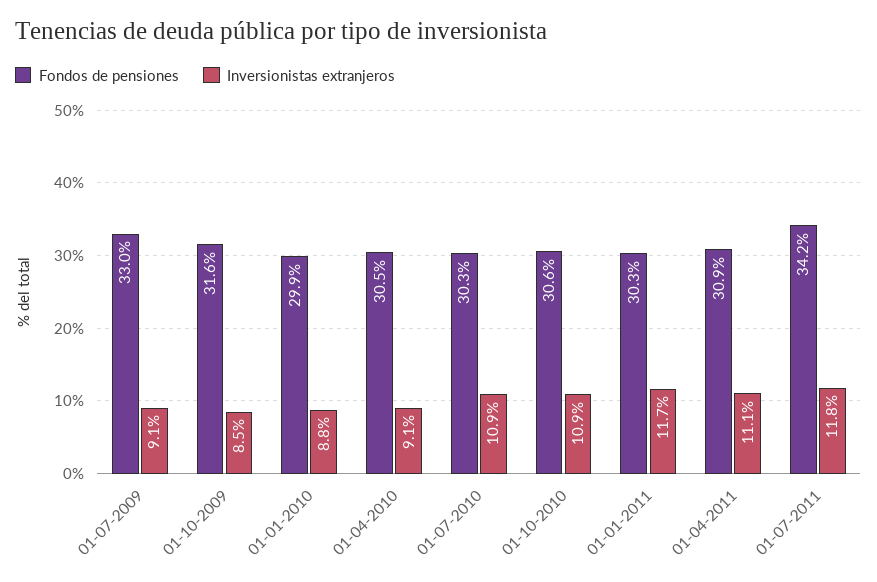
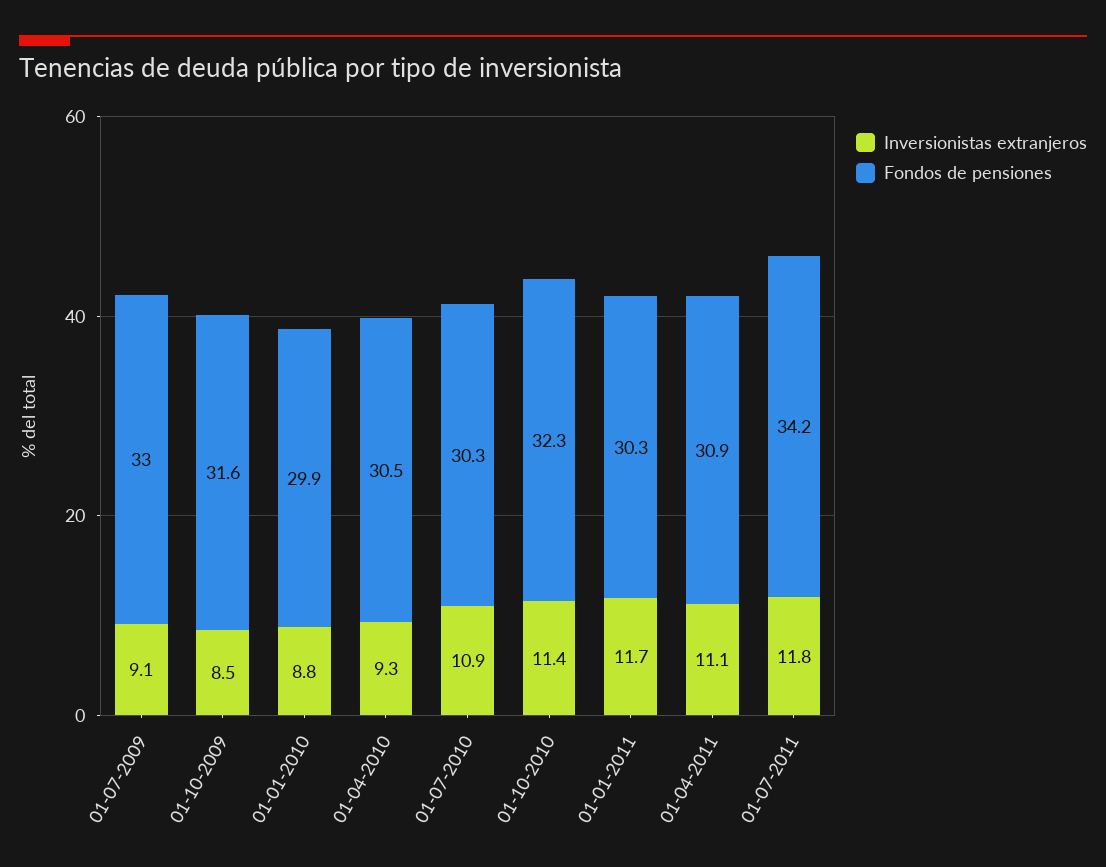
Inversionistas extranjeros, 01-04-2010: 9.1 -> 9.3
Fondos de pensiones, 01-10-2010: 30.6 -> 32.3
Inversionistas extranjeros, 01-10-2010: 10.9 -> 11.4

